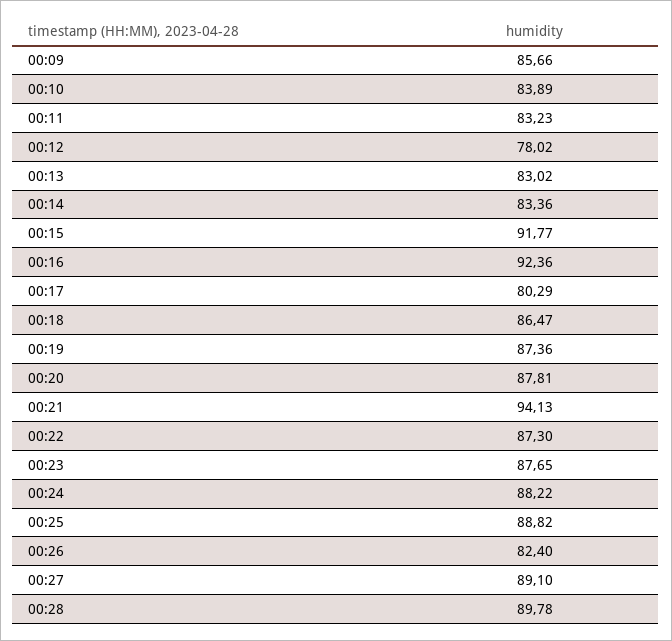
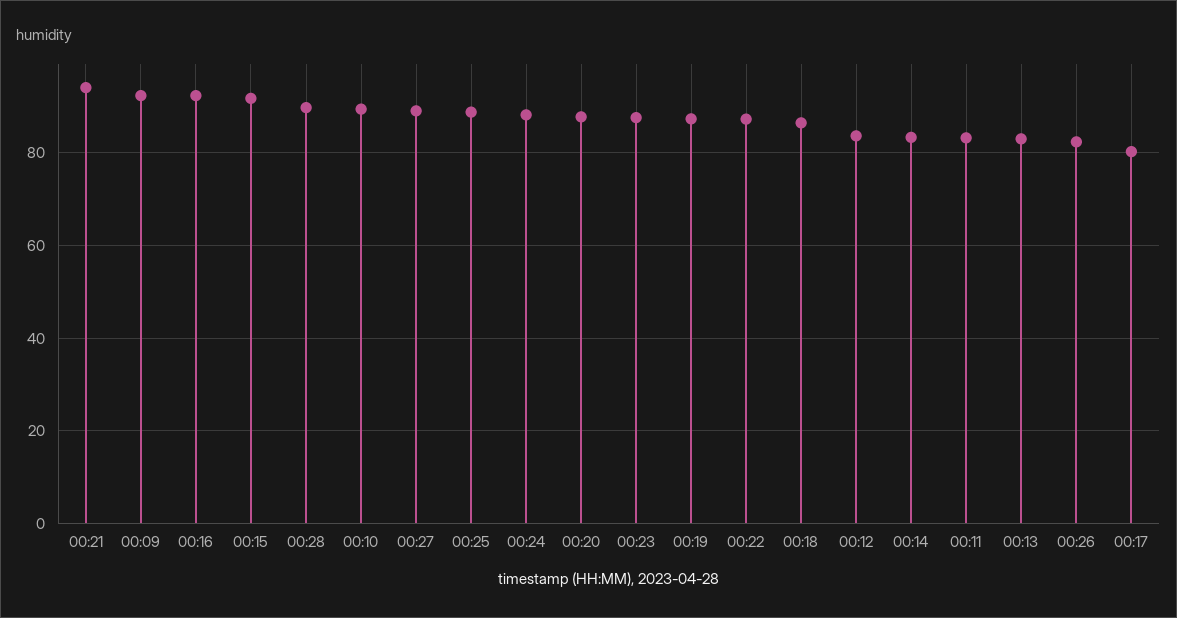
00:09: 85.66 -> 92
00:10: 83.89 -> 90
00:12: 78.02 -> 84

